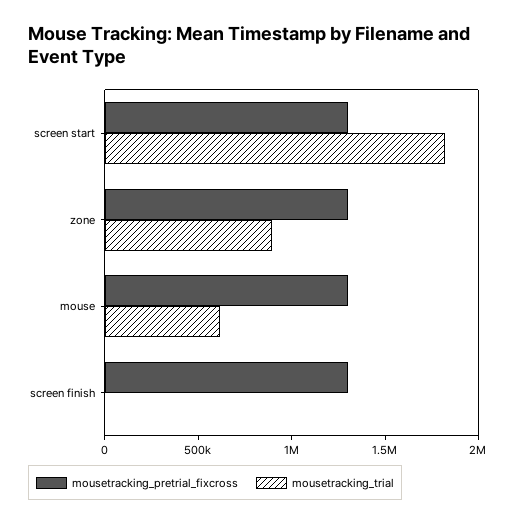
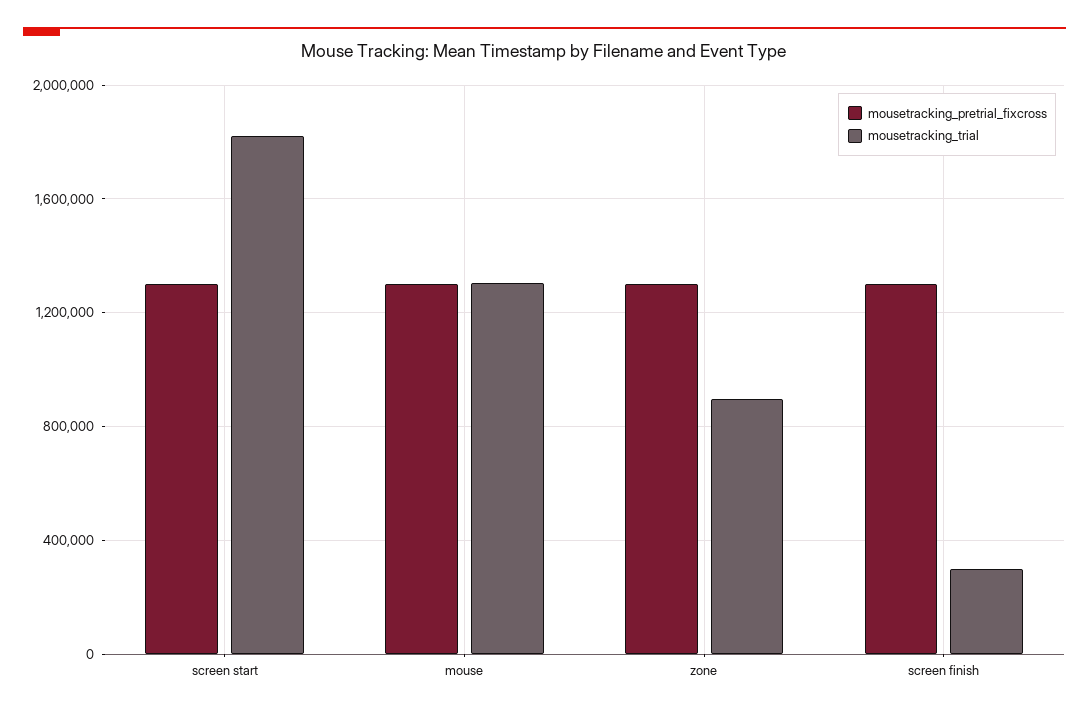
mousetracking_trial, mouse: 600000 -> 1300000
mousetracking_trial, screen finish: 0 -> 300000

